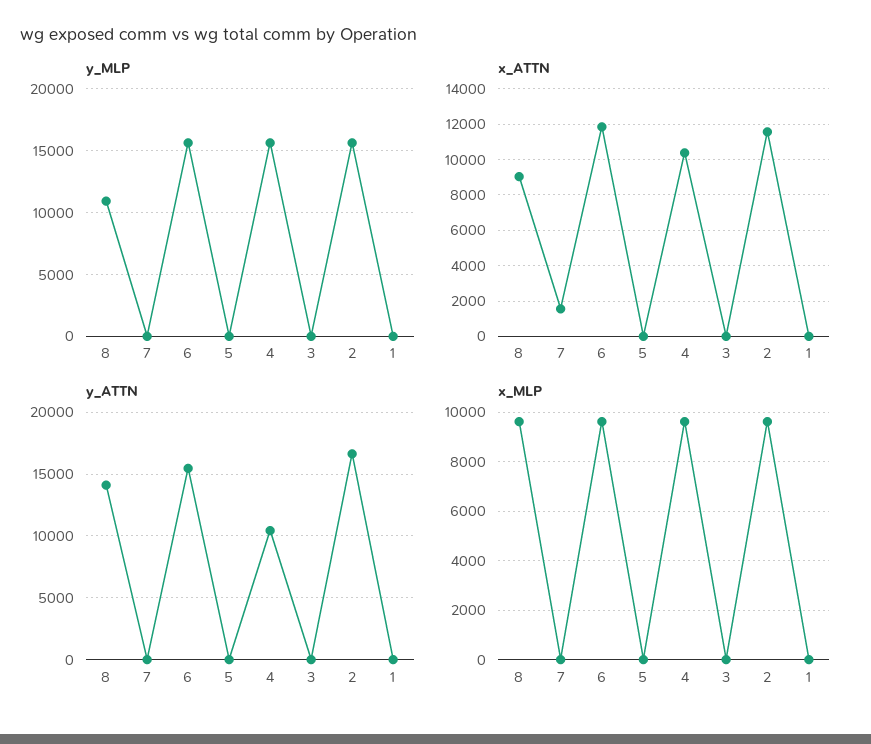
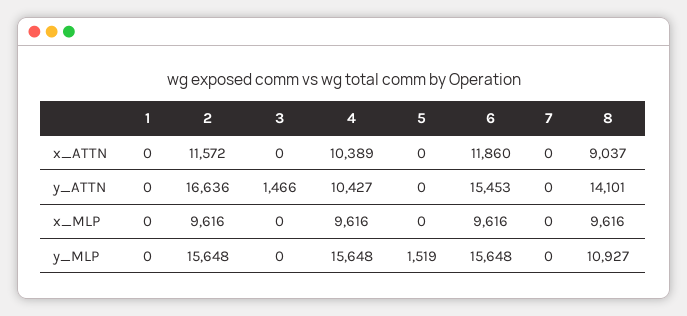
y_MLP, 5: 0 -> 1519
x_ATTN, 7: 1500 -> 0
y_ATTN, 3: 0 -> 1466

